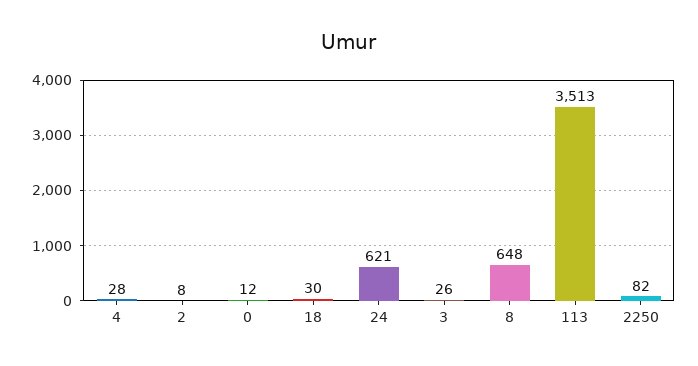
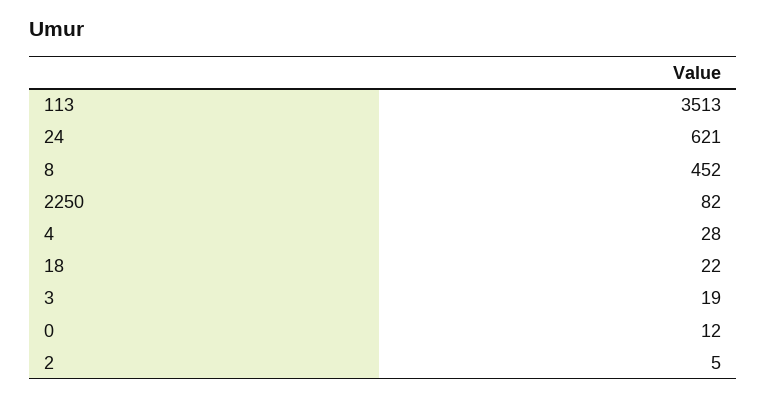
2: 8 -> 5
18: 30 -> 22
3: 26 -> 19
8: 648 -> 452

